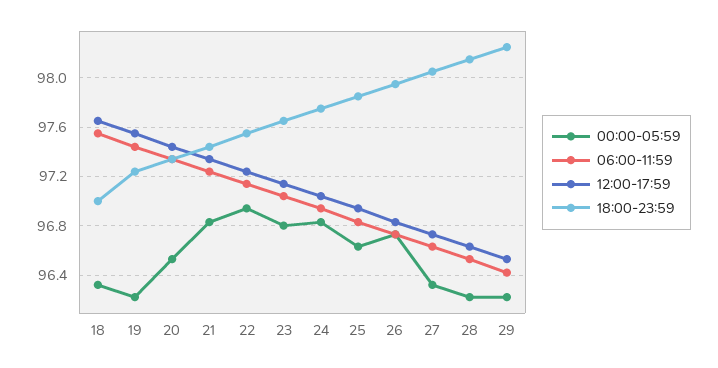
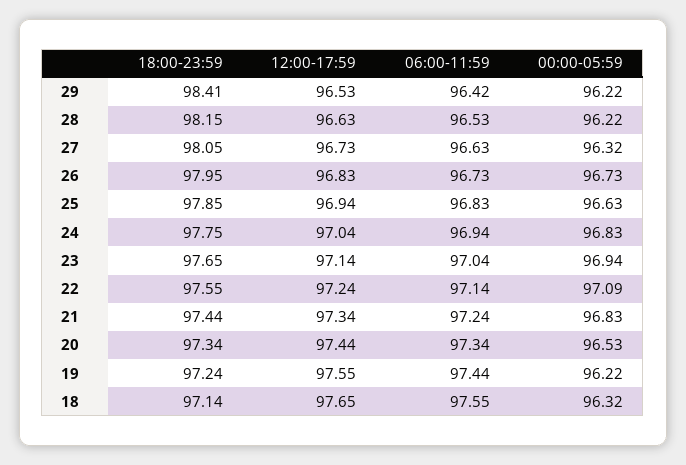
18:00-23:59, 18: 97 -> 97.14
00:00-05:59, 22: 96.95 -> 97.09
00:00-05:59, 23: 96.8 -> 96.94
18:00-23:59, 29: 98.25 -> 98.41

